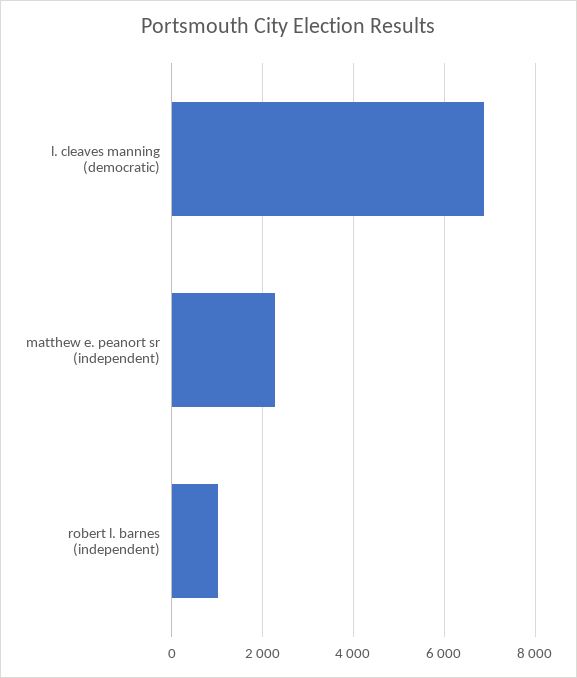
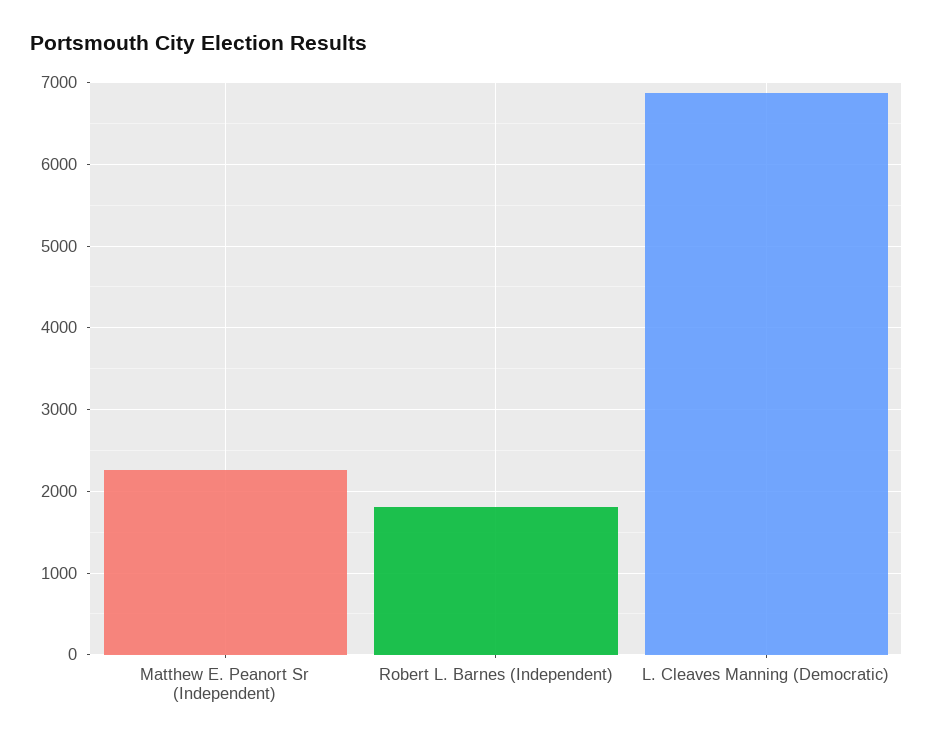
robert l. barnes (independent): 1000 -> 1800

